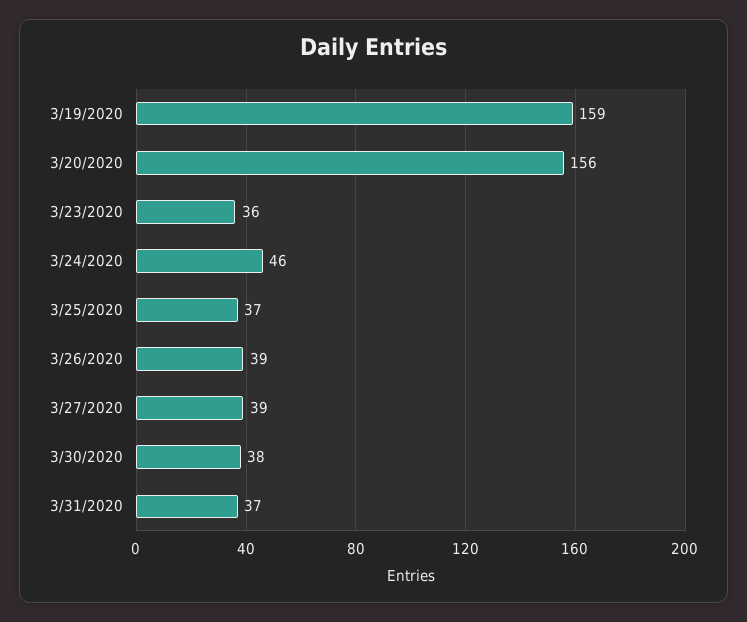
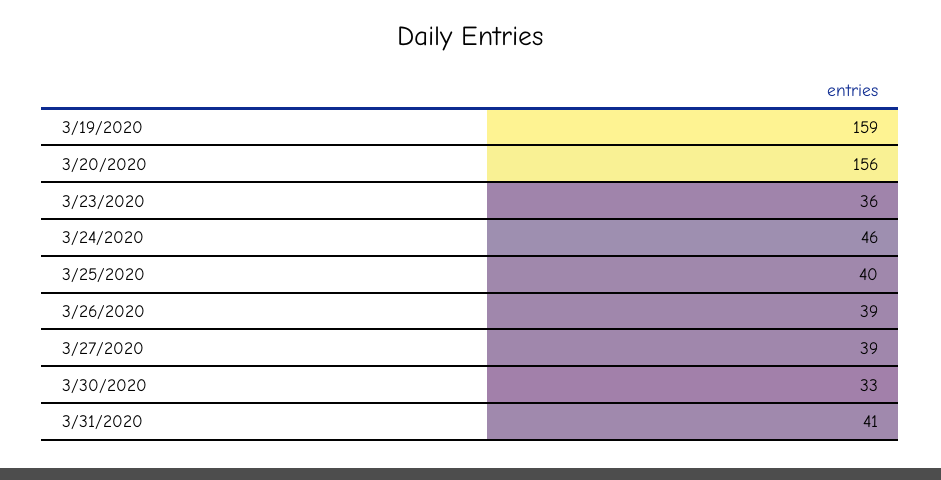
3/25/2020: 37 -> 40
3/30/2020: 38 -> 33
3/31/2020: 37 -> 41

